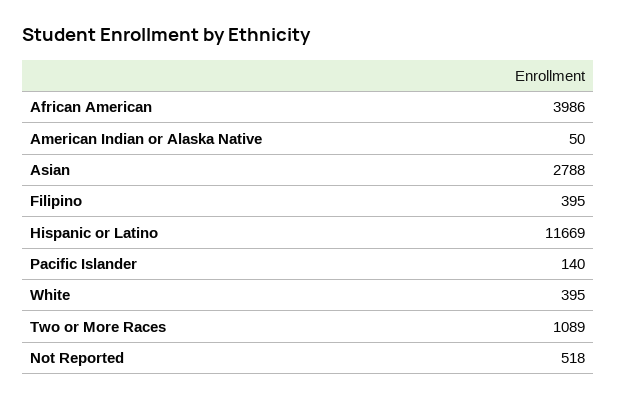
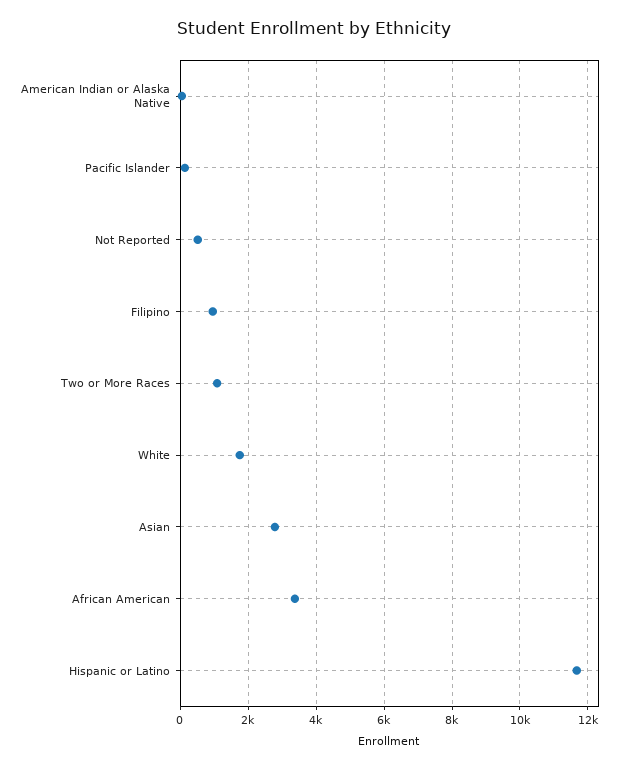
African American: 3986 -> 3400
Filipino: 395 -> 1000
White: 395 -> 1800

